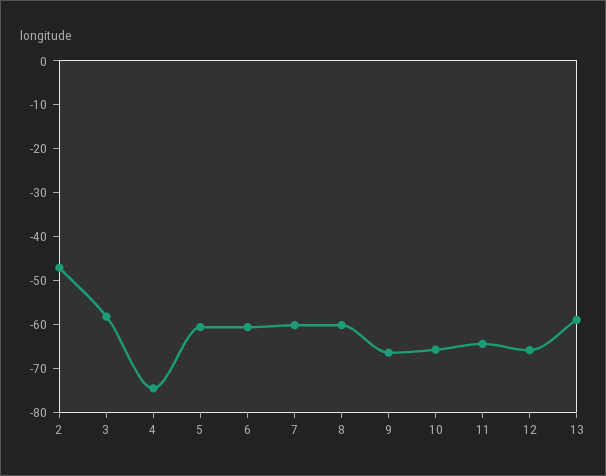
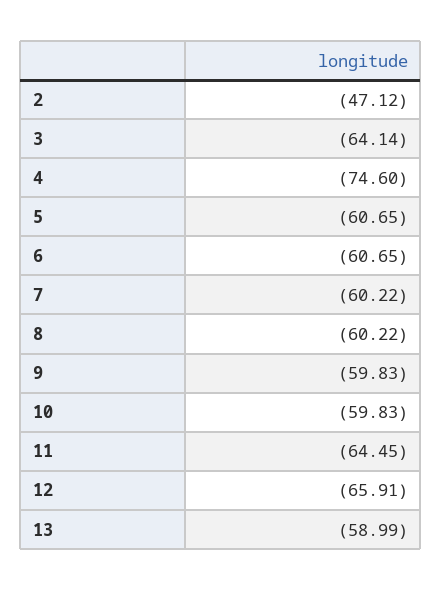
3: -58 -> -64.14
9: -66 -> -59.83
10: -66 -> -59.83

